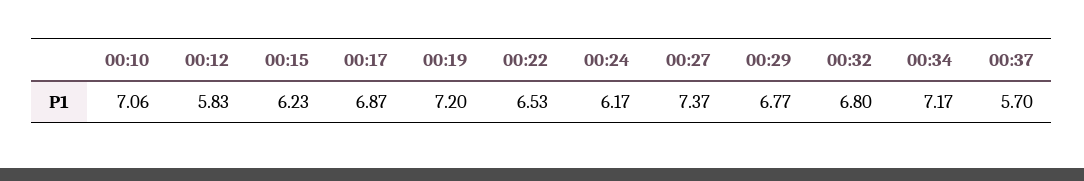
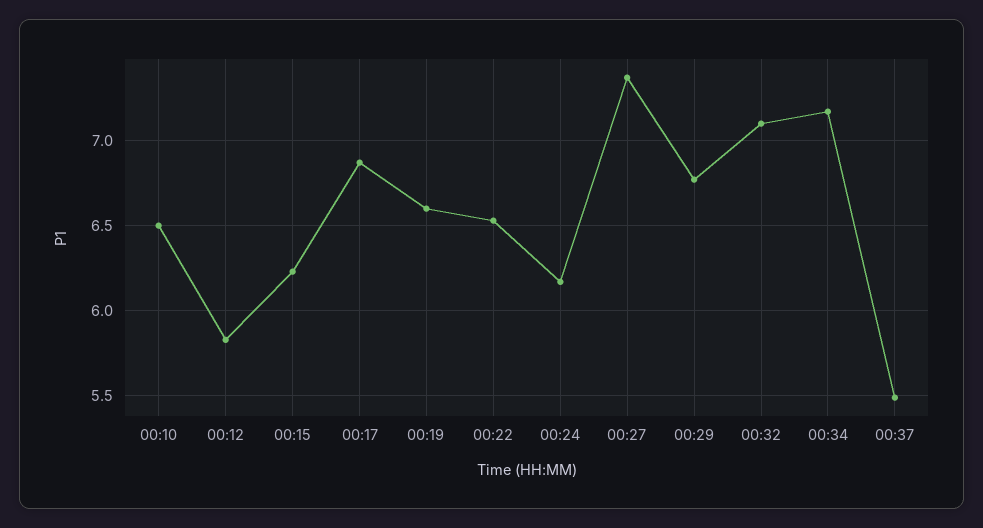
00:10: 7.06 -> 6.5
00:19: 7.2 -> 6.6
00:32: 6.8 -> 7.1
00:37: 5.7 -> 5.5

